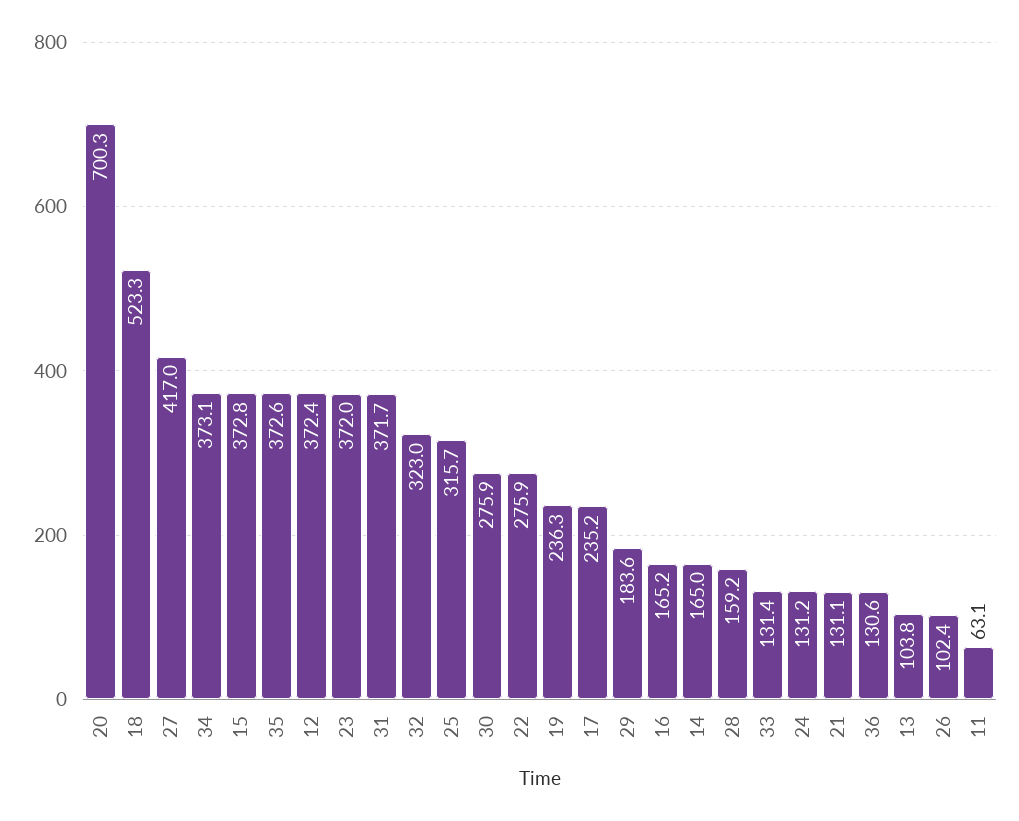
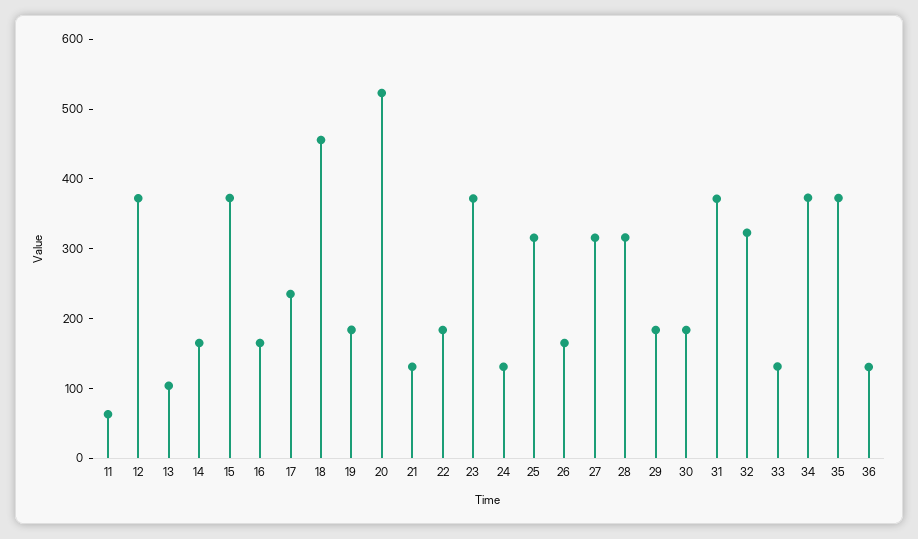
20: 700.3 -> 520
18: 523.3 -> 460
27: 417 -> 320
30: 275.9 -> 180
22: 275.9 -> 180
19: 236.3 -> 180
28: 159.2 -> 320
26: 102.4 -> 160

